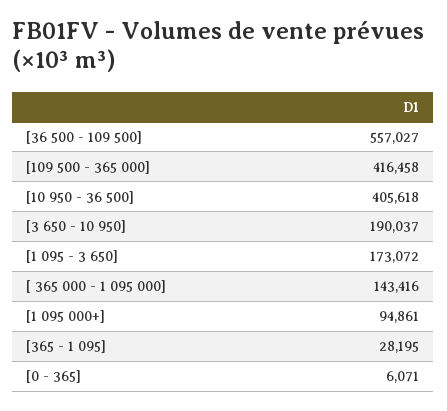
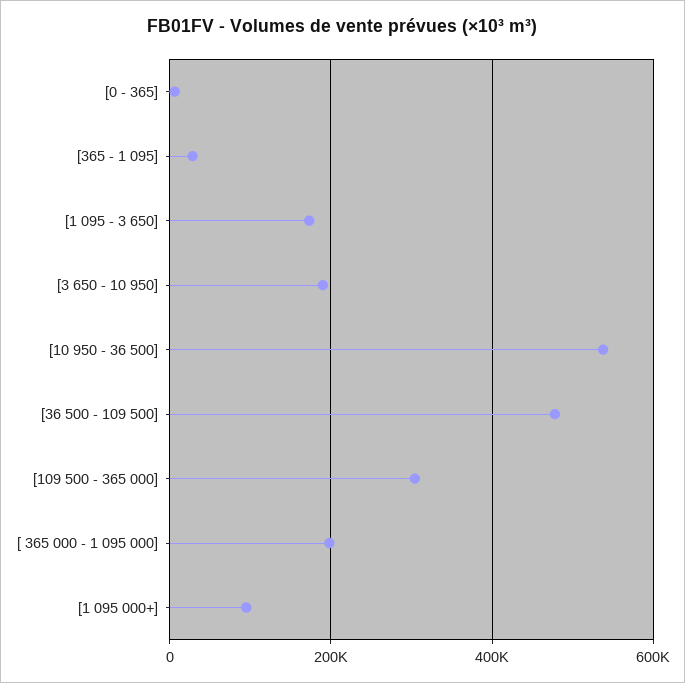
[36 500 - 109 500]: 557027 -> 480000
[109 500 - 365 000]: 416458 -> 300000
[10 950 - 36 500]: 405618 -> 540000
[ 365 000 - 1 095 000]: 143416 -> 200000

